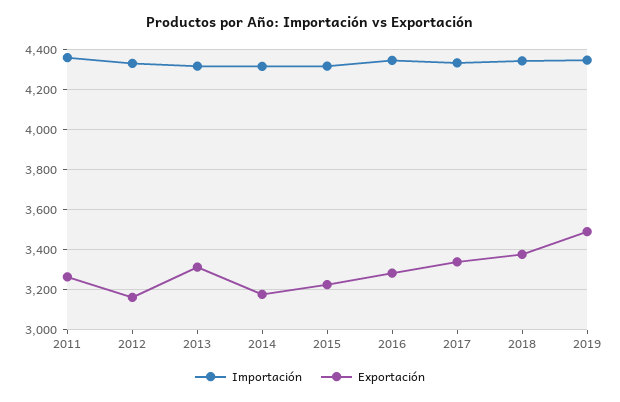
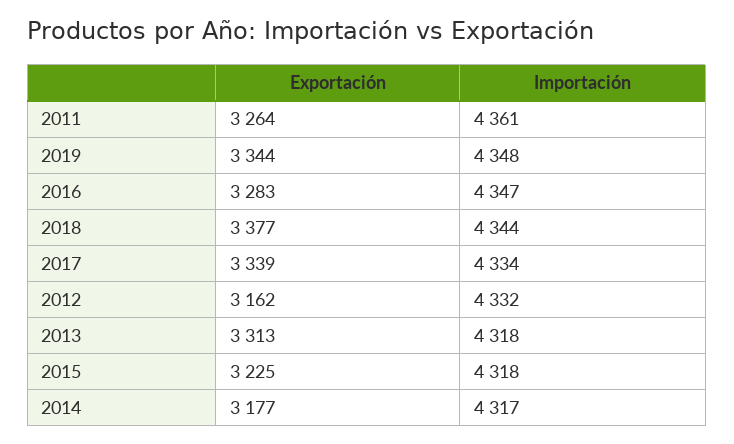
Exportación, 2019: 3500 -> 3344

